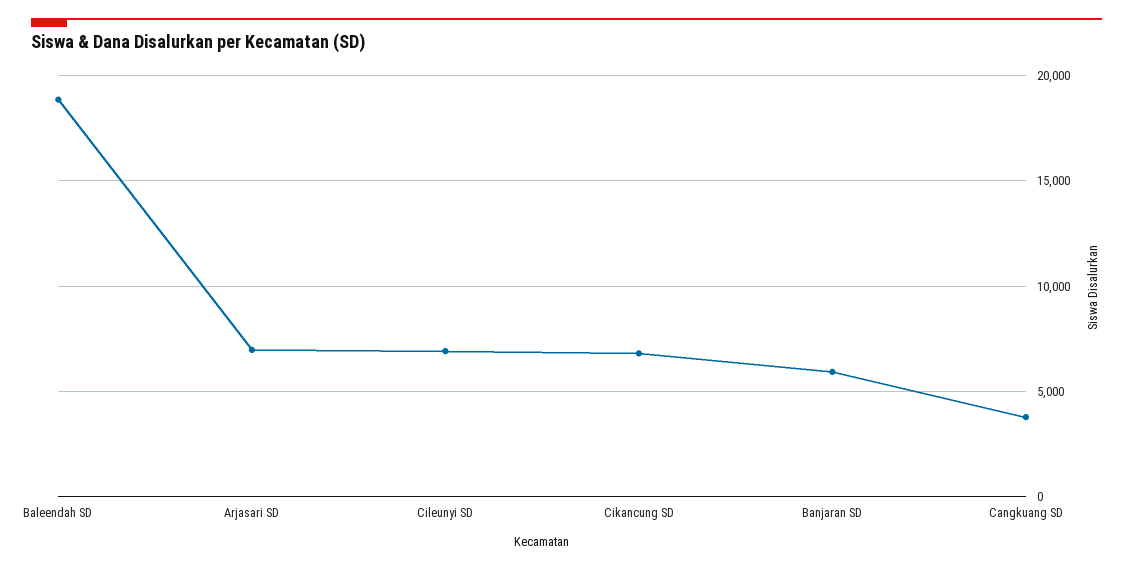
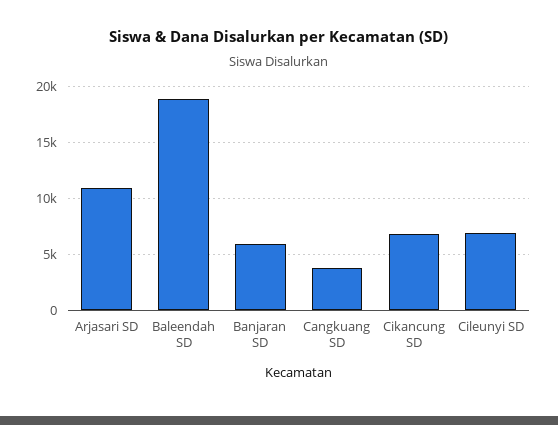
Arjasari SD: 7000 -> 11000

